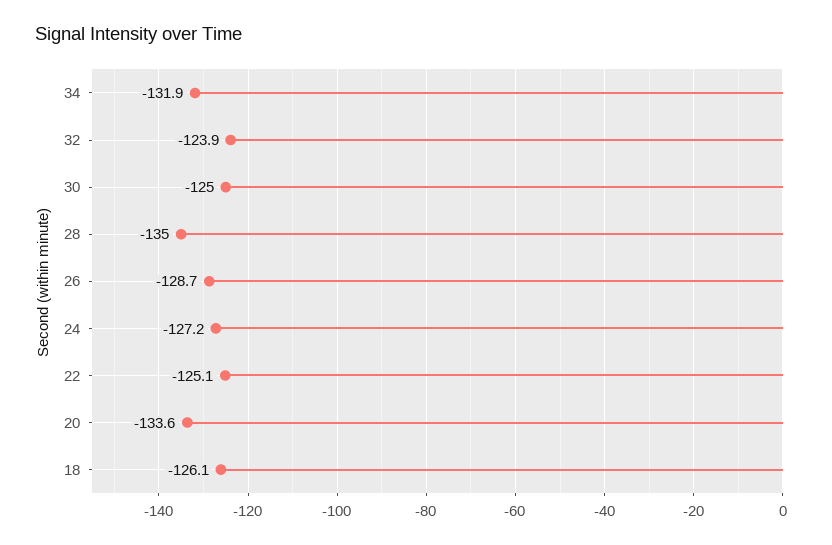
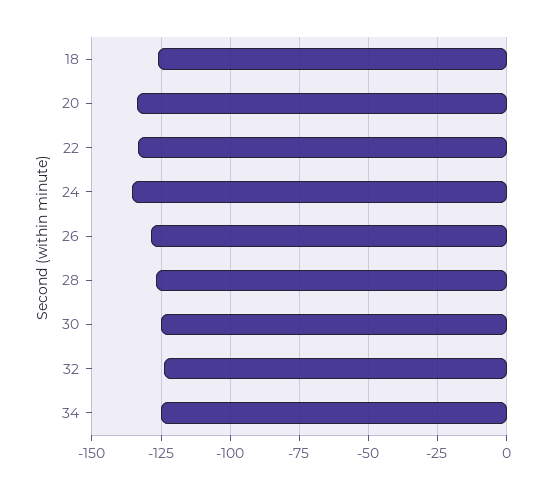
34: -131.9 -> -125
28: -135 -> -127.5
24: -127.2 -> -135
22: -125.1 -> -132.5

